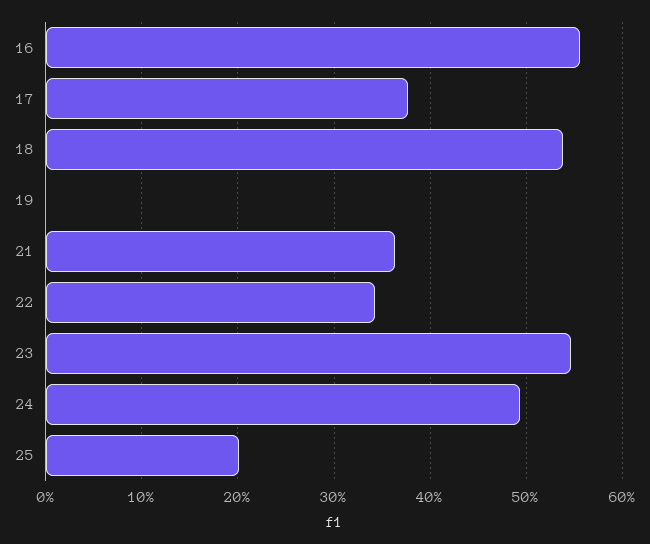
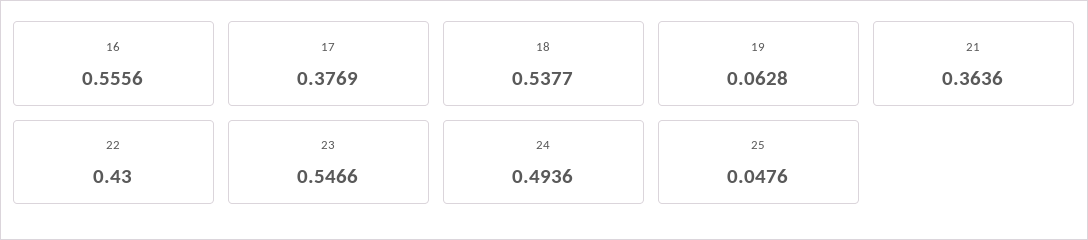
19: 0 -> 0.0628
22: 0.34 -> 0.43
25: 0.2 -> 0.0476

